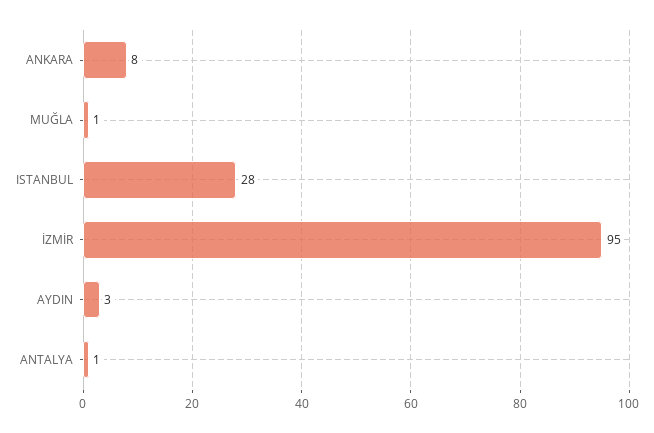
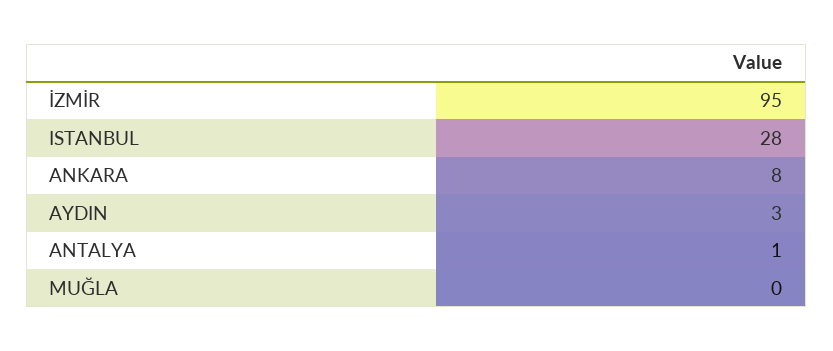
MUĞLA: 1 -> 0

